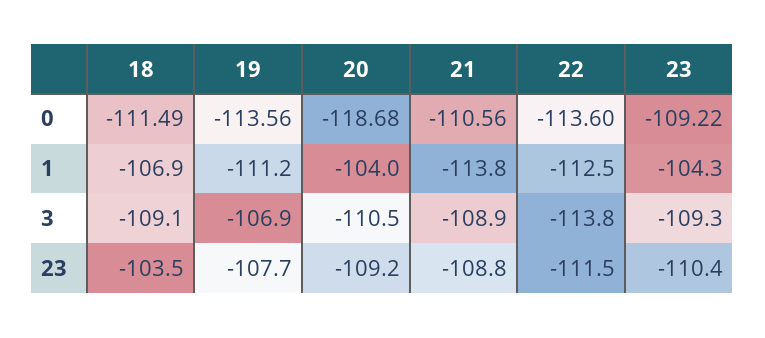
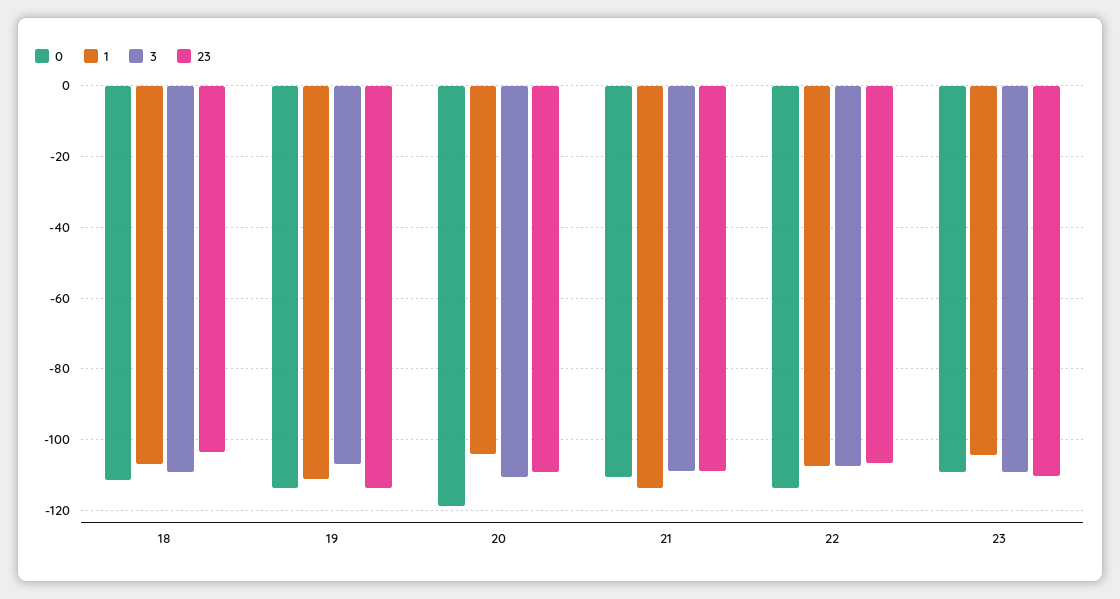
1, 22: -112.5 -> -108
3, 22: -113.8 -> -108
23, 19: -107.7 -> -114
23, 22: -111.5 -> -106

